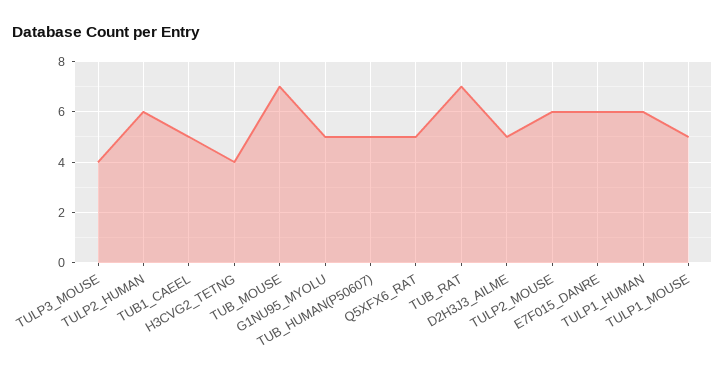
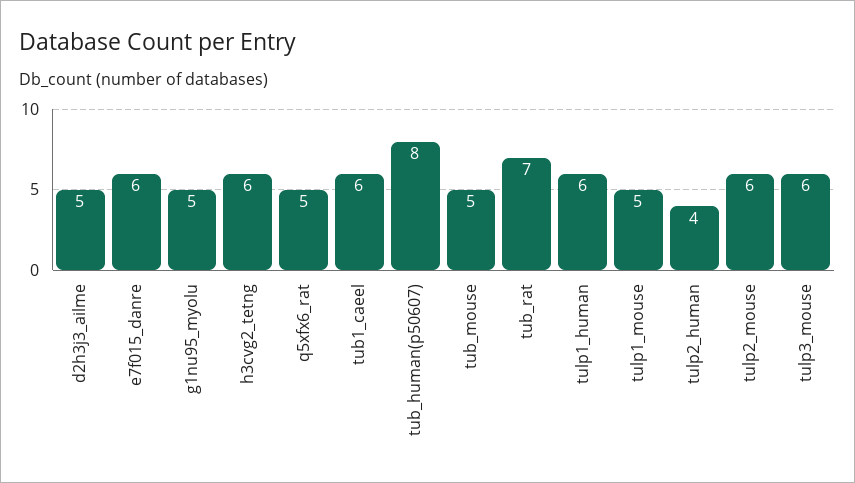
TULP3_MOUSE: 4 -> 6
TULP2_HUMAN: 6 -> 4
TUB1_CAEEL: 5 -> 6
H3CVG2_TETNG: 4 -> 6
TUB_MOUSE: 7 -> 5
TUB_HUMAN(P50607): 5 -> 8

